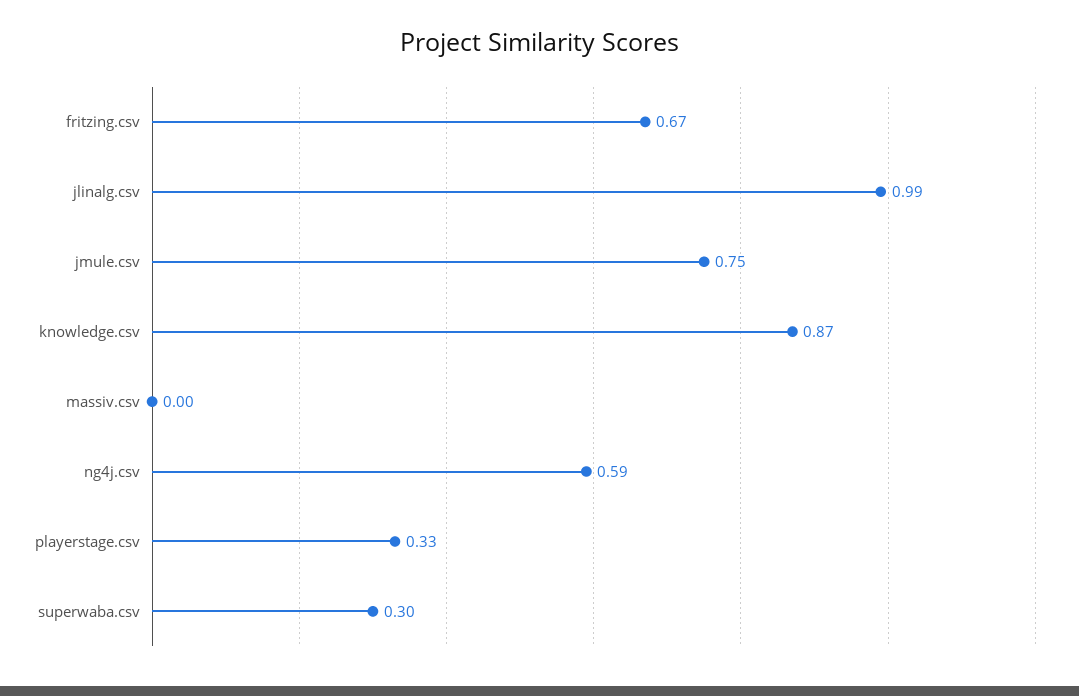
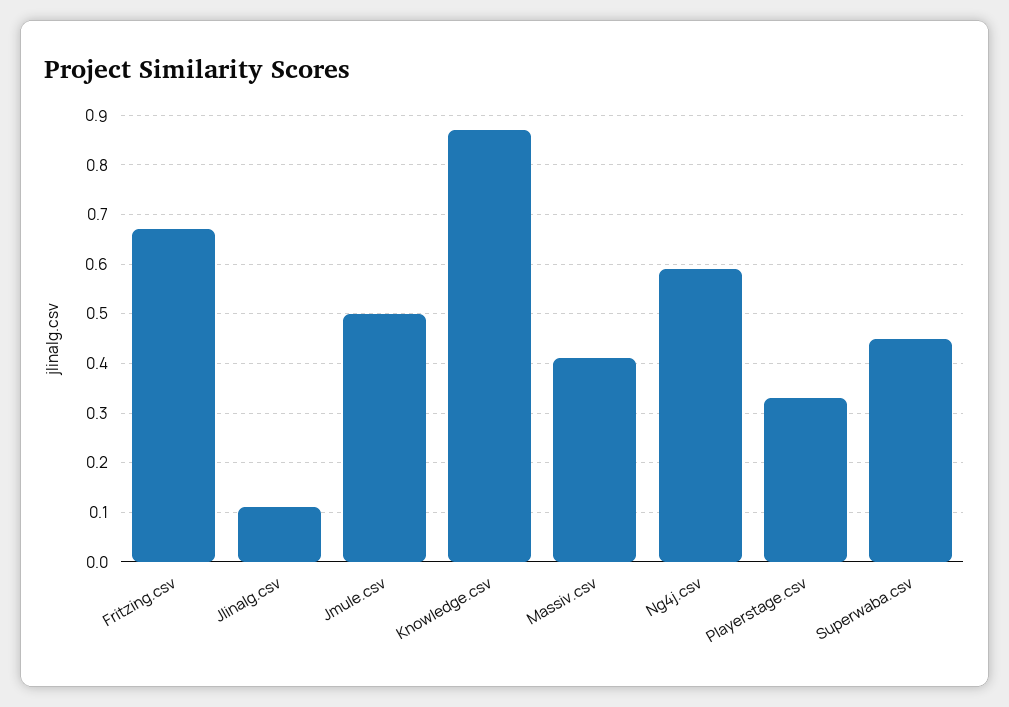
jlinalg.csv: 0.99 -> 0.1
jmule.csv: 0.75 -> 0.5
massiv.csv: 0 -> 0.4
superwaba.csv: 0.3 -> 0.45

